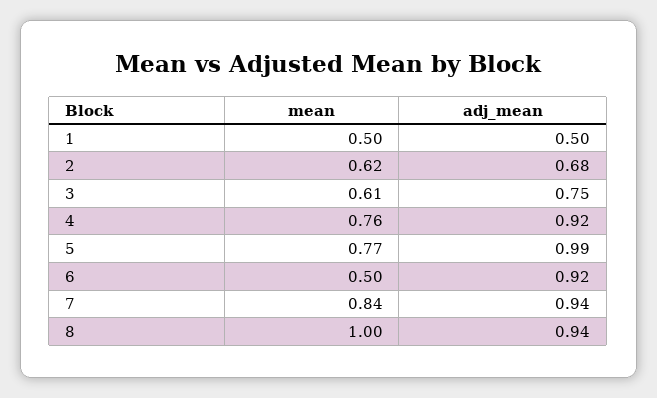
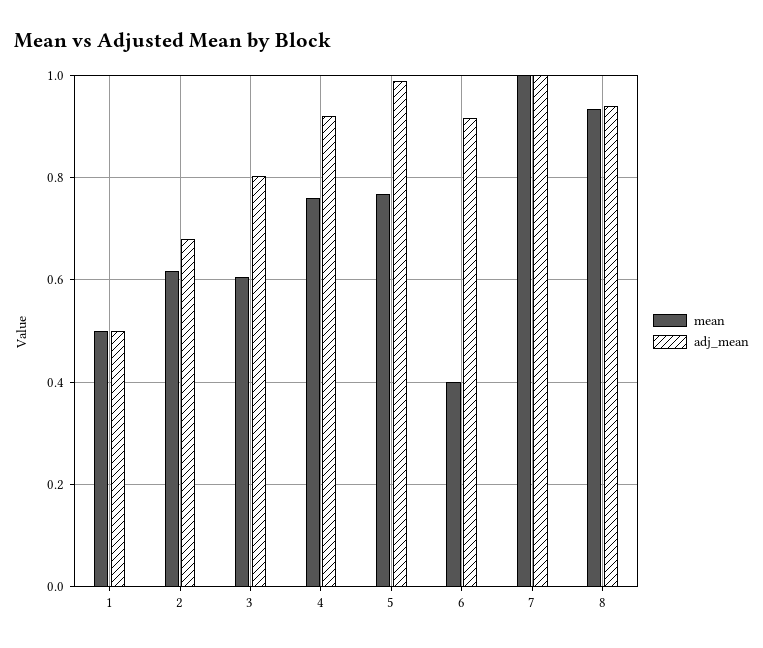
adj_mean, 3: 0.75 -> 0.8
mean, 6: 0.5 -> 0.4
mean, 7: 0.84 -> 1
adj_mean, 7: 0.94 -> 1
mean, 8: 1 -> 0.94

